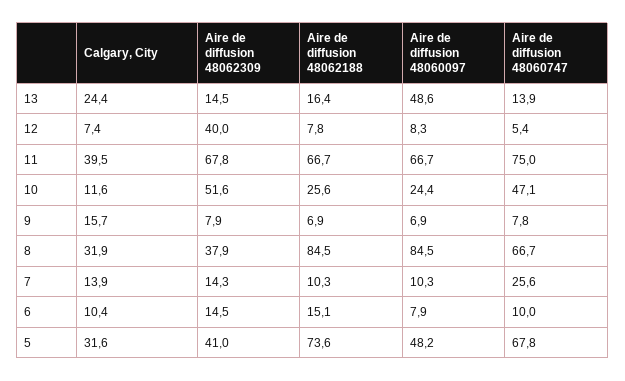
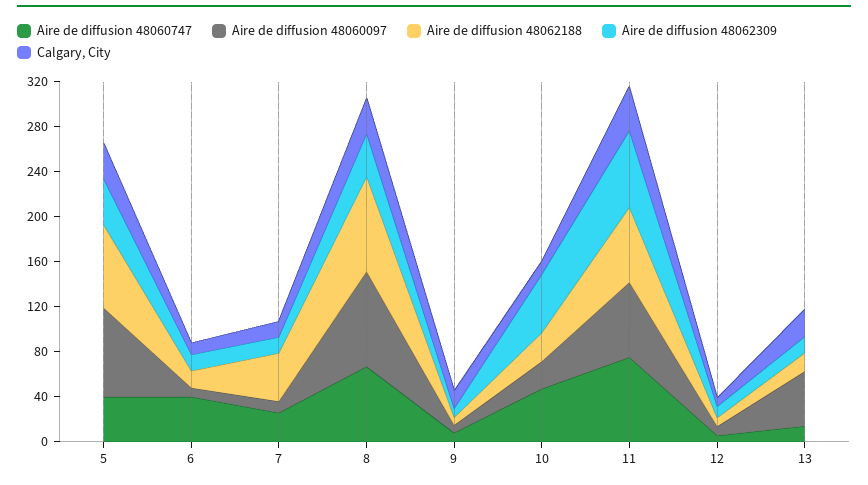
Aire de diffusion 48062309, 12: 40 -> 10
Aire de diffusion 48062188, 7: 10.3 -> 40
Aire de diffusion 48060747, 6: 10 -> 40
Aire de diffusion 48060097, 5: 48.2 -> 80
Aire de diffusion 48060747, 5: 67.8 -> 40

